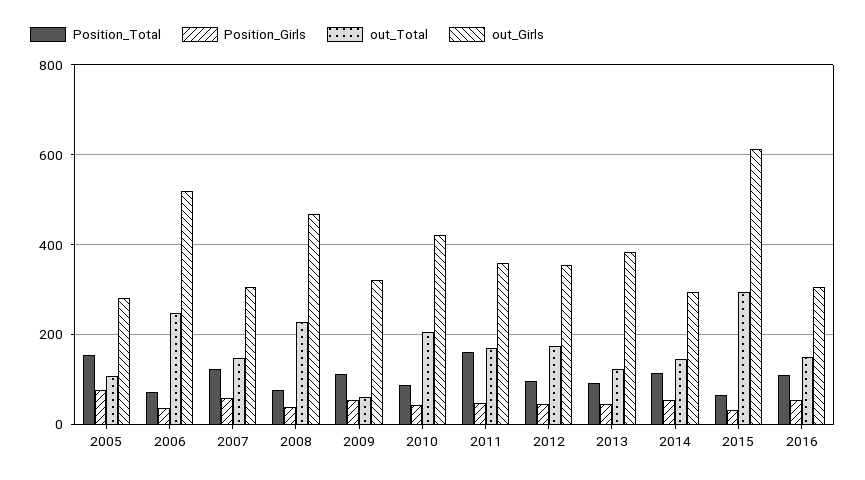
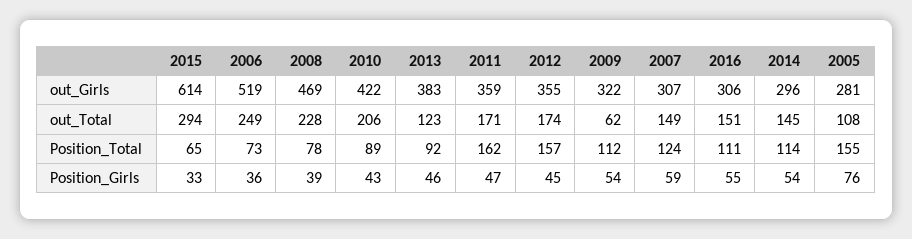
Position_Total, 2012: 100 -> 157

